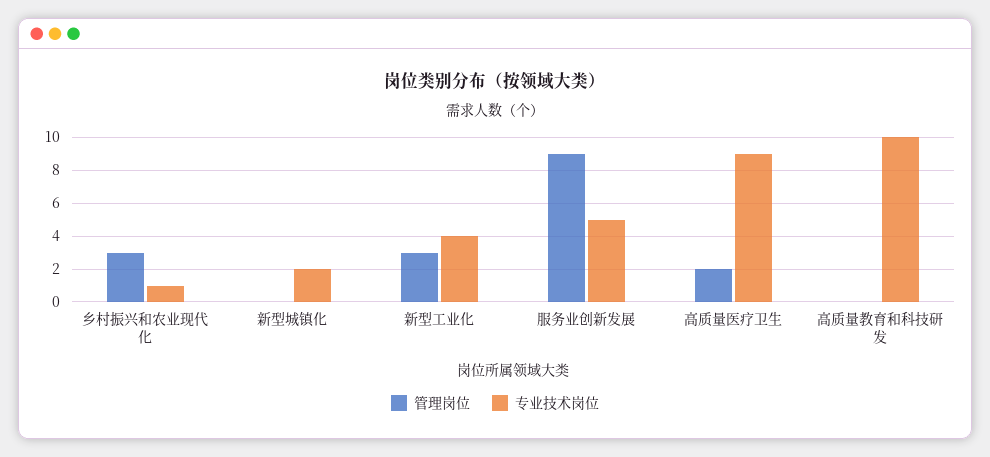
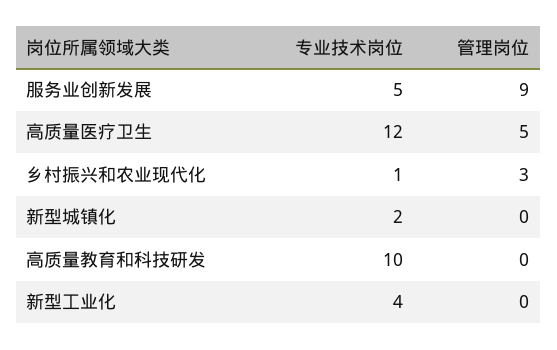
管理岗位, 新型工业化: 3 -> 0
管理岗位, 高质量医疗卫生: 2 -> 5
专业技术岗位, 高质量医疗卫生: 9 -> 12

